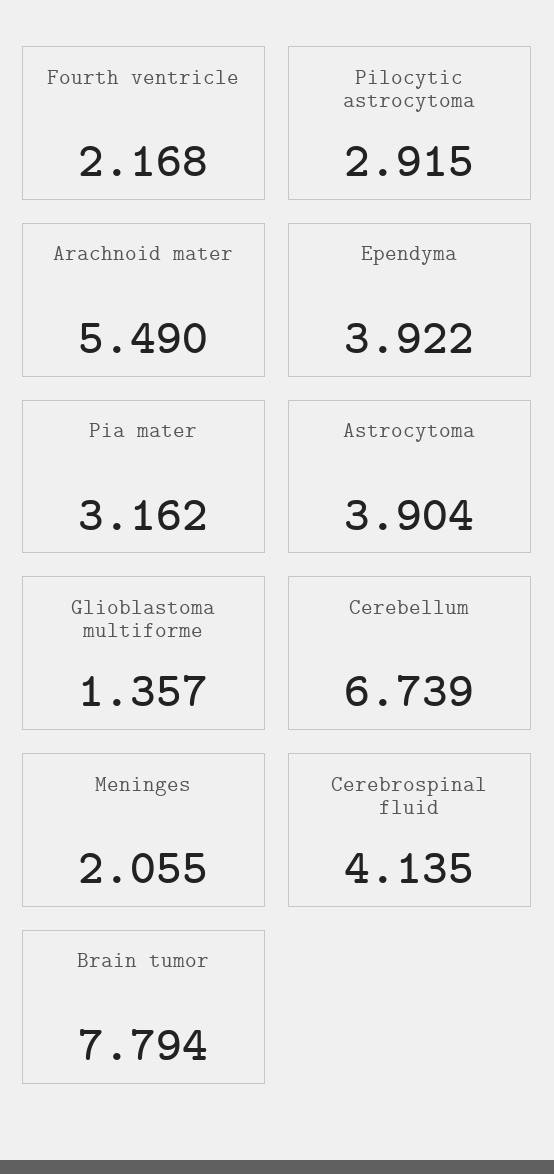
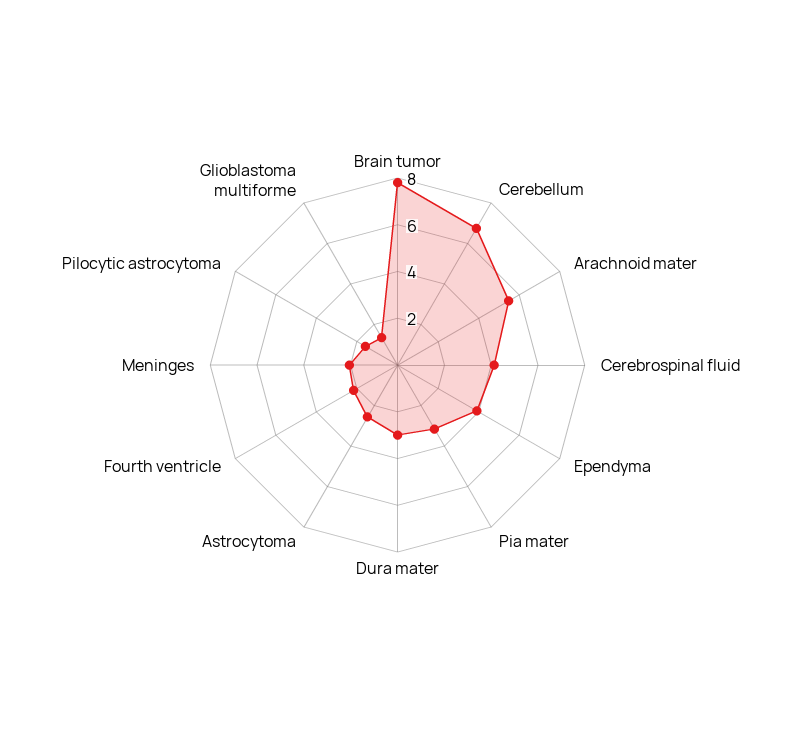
Pilocytic astrocytoma: 2.915 -> 1.5
Astrocytoma: 3.904 -> 2.5
Dura mater: none -> 3

